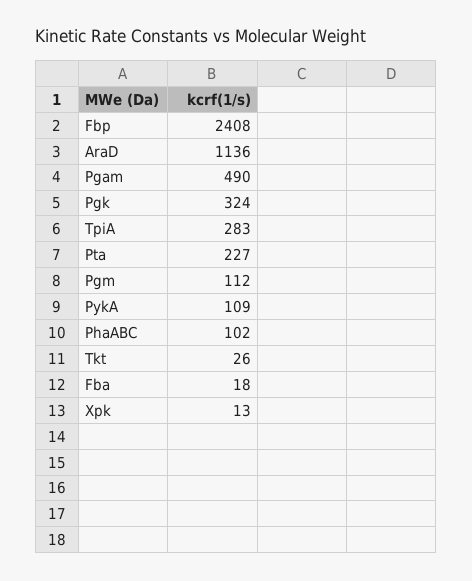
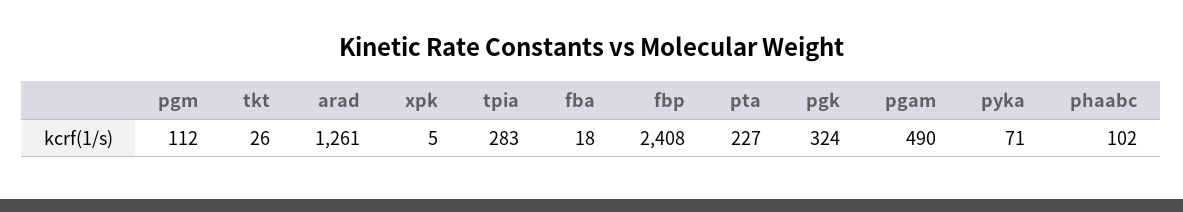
AraD: 1136 -> 1261
PykA: 109 -> 71
Xpk: 13 -> 5

